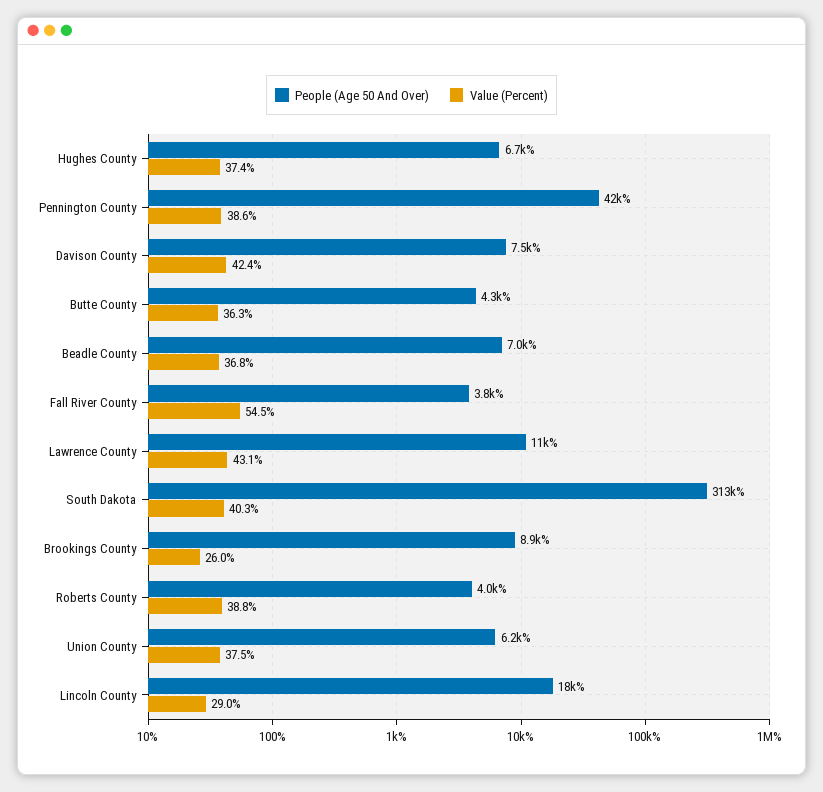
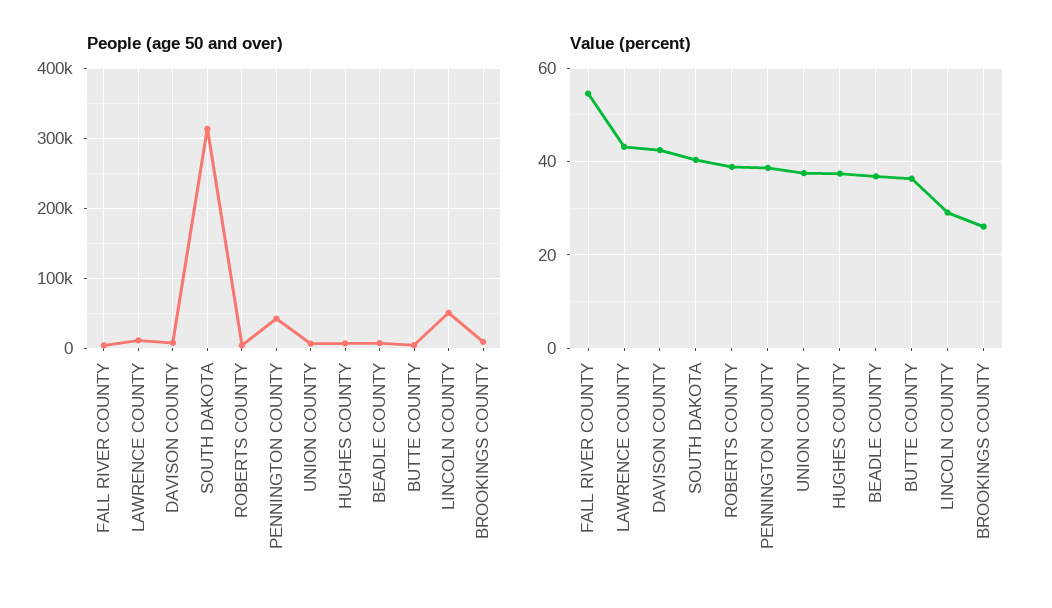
People (Age 50 And Over), Lincoln County: 18000 -> 50000

